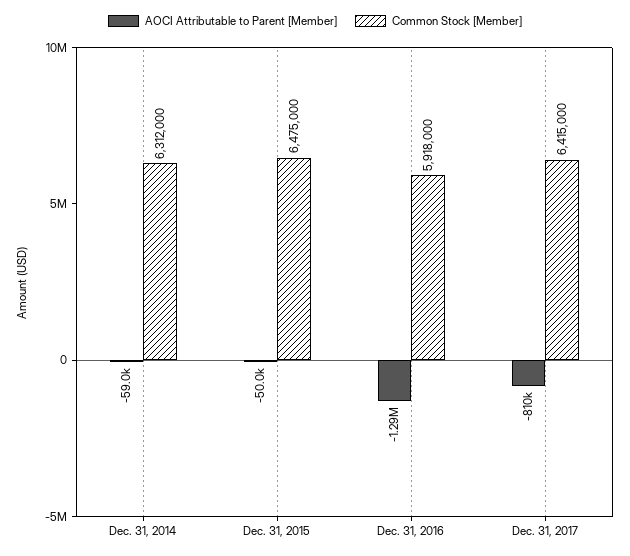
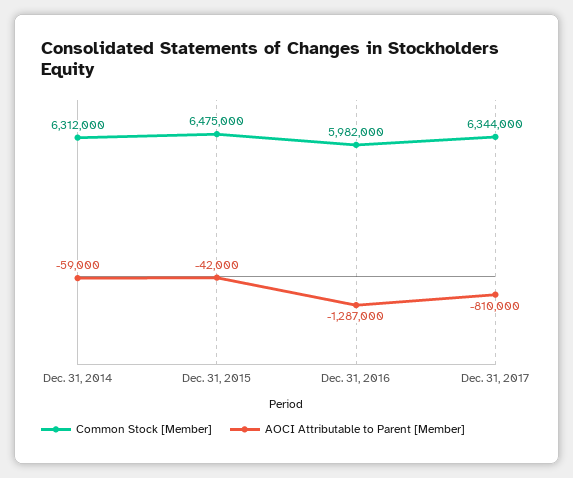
AOCI Attributable to Parent [Member], Dec. 31, 2015: -50000 -> -42000
Common Stock [Member], Dec. 31, 2016: 5918000 -> 5982000
Common Stock [Member], Dec. 31, 2017: 6415000 -> 6344000

